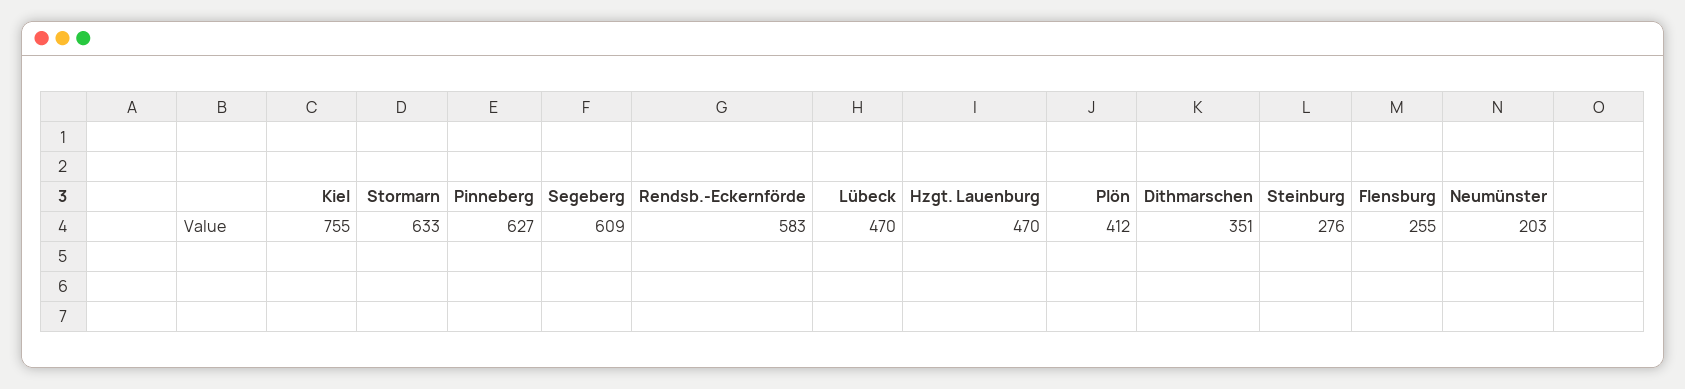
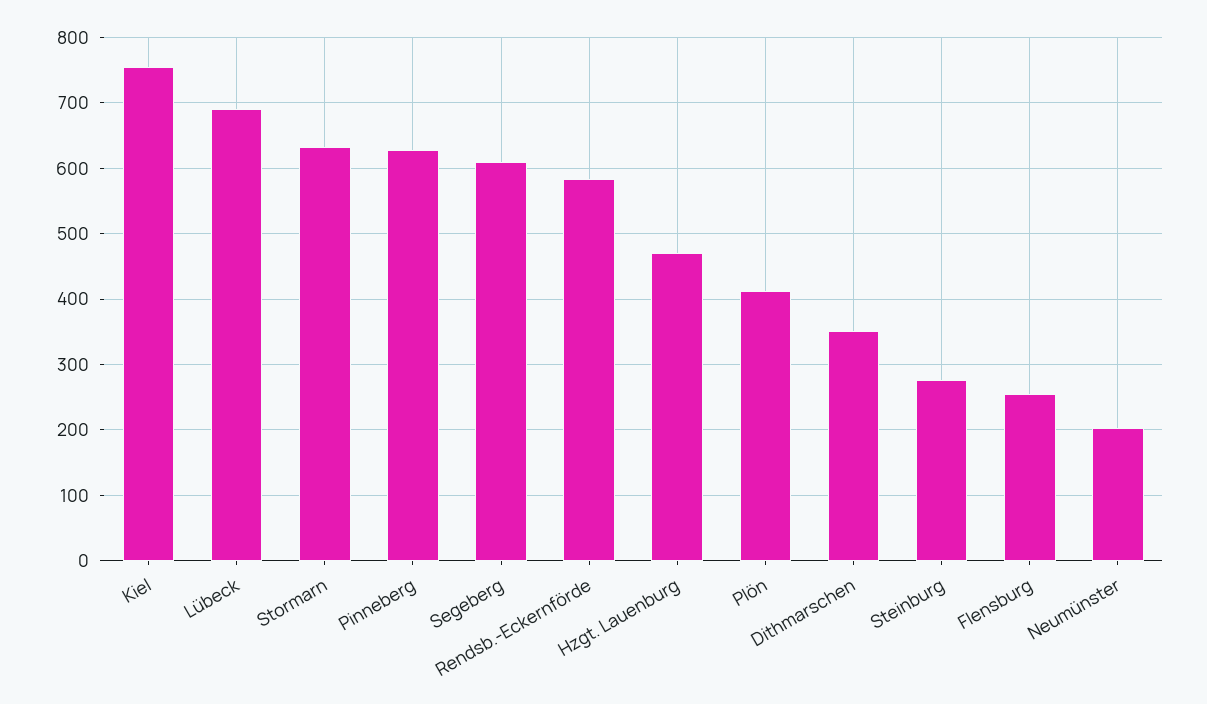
Lübeck: 470 -> 690

